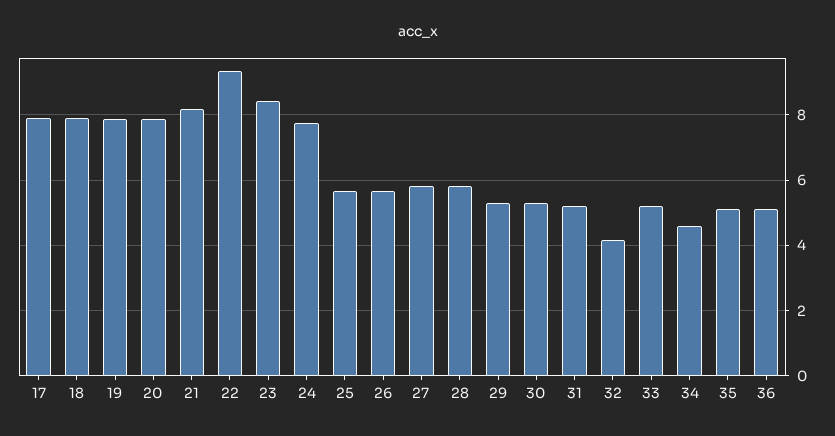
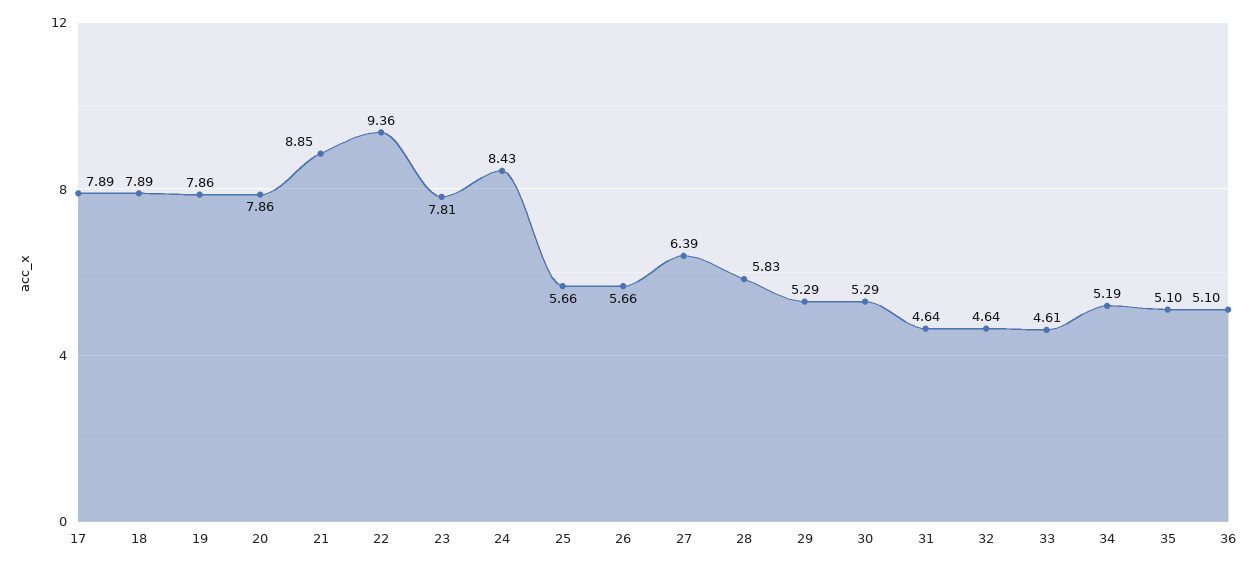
21: 8.2 -> 8.85
23: 8.4 -> 7.81
24: 7.8 -> 8.43
27: 5.8 -> 6.39
31: 5.2 -> 4.64
32: 4.2 -> 4.64
33: 5.2 -> 4.61
34: 4.6 -> 5.19

